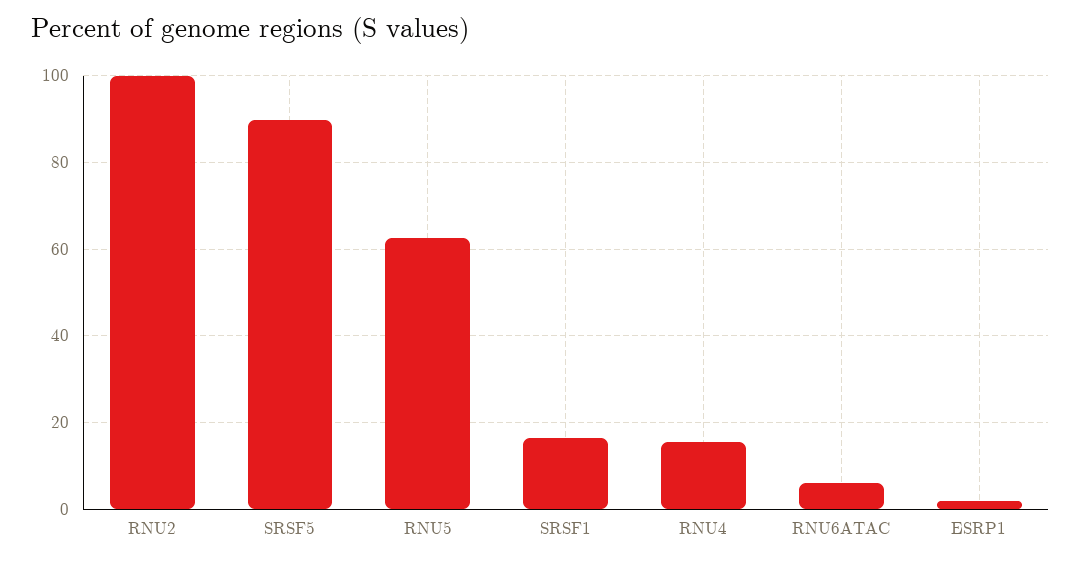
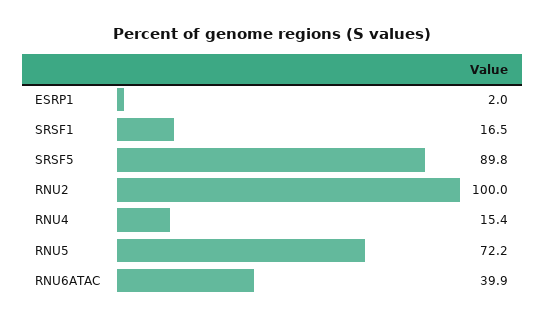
RNU5: 62 -> 72.2
RNU6ATAC: 6 -> 39.9

